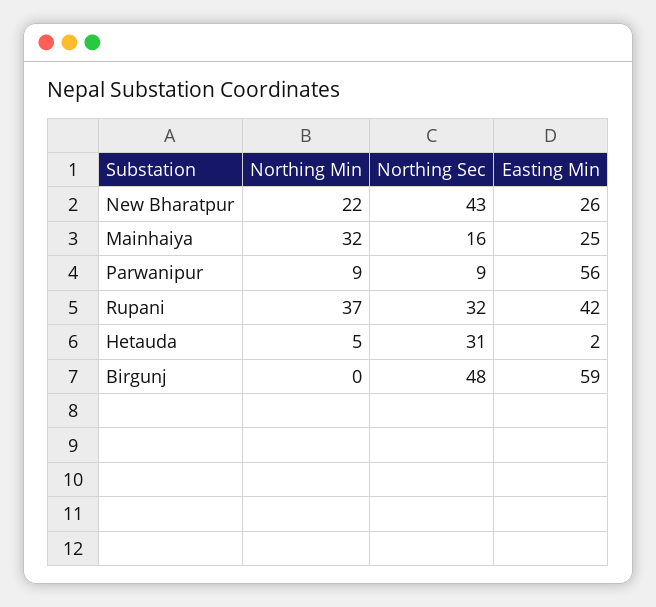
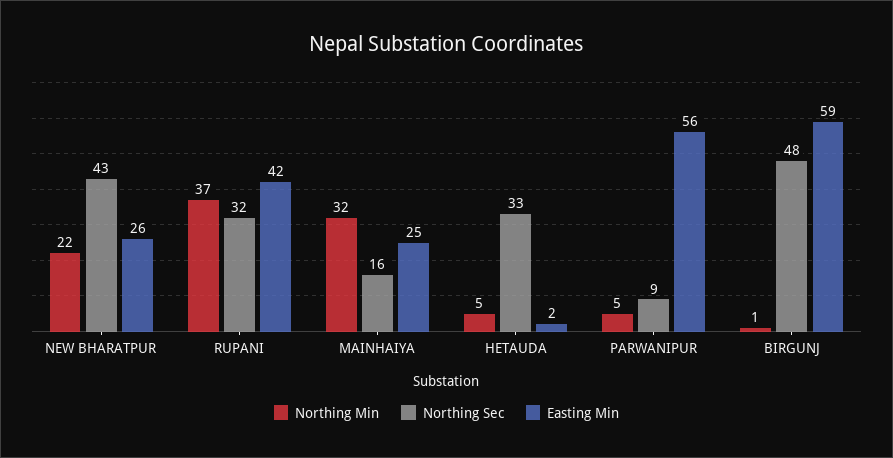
Northing Min, Parwanipur: 9 -> 5
Northing Sec, Hetauda: 31 -> 33
Northing Min, Birgunj: 0 -> 1

